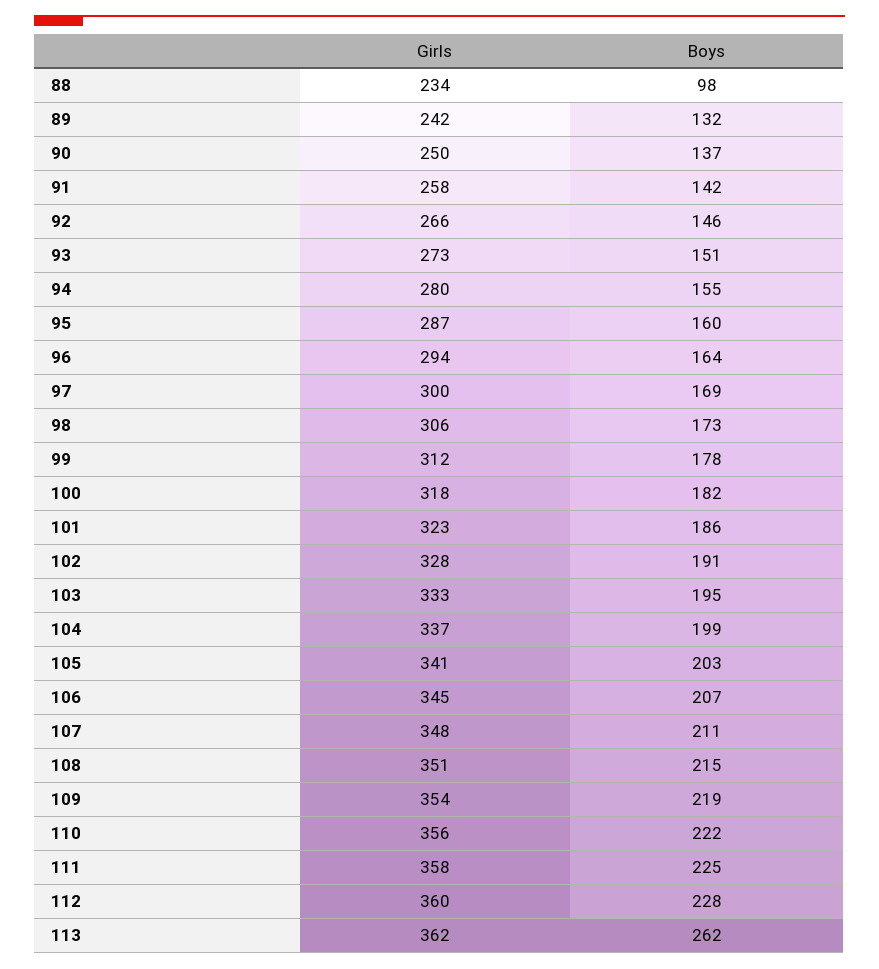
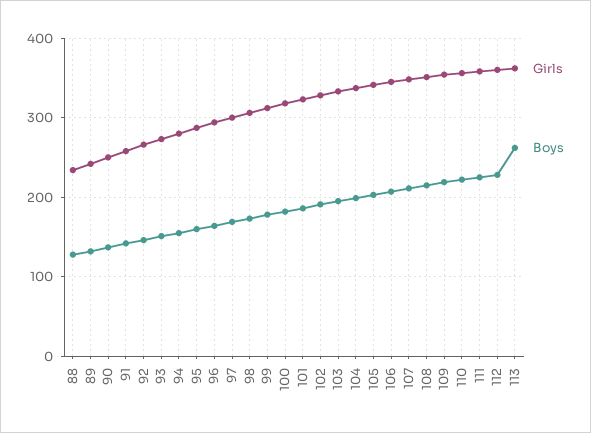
Boys, 88: 98 -> 130

